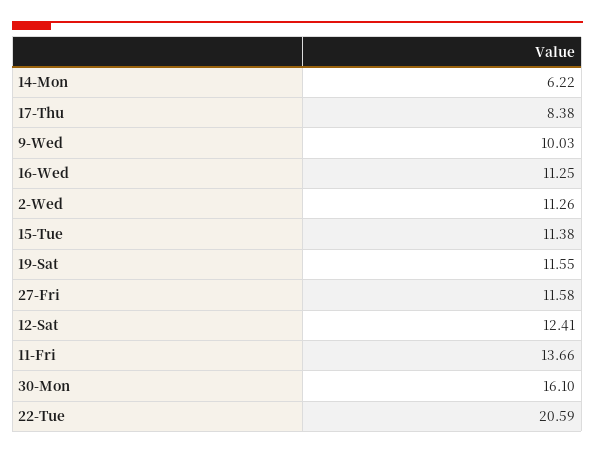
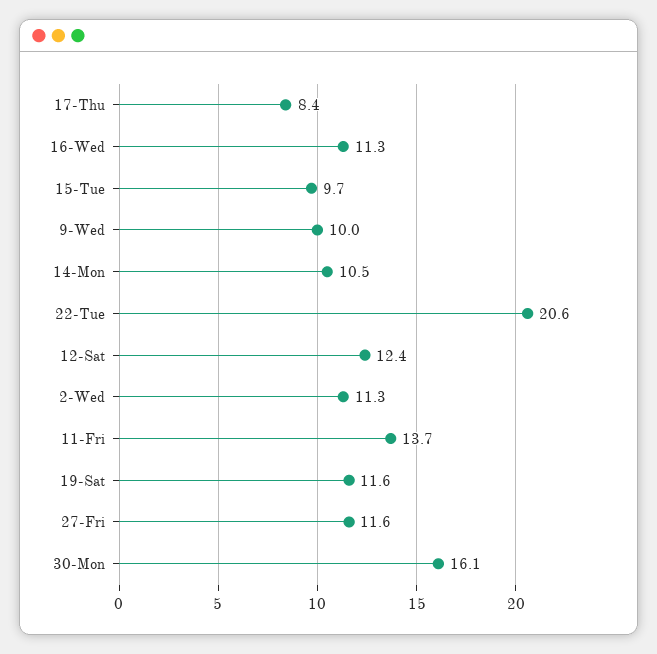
14-Mon: 6.22 -> 10.5
15-Tue: 11.38 -> 9.7

